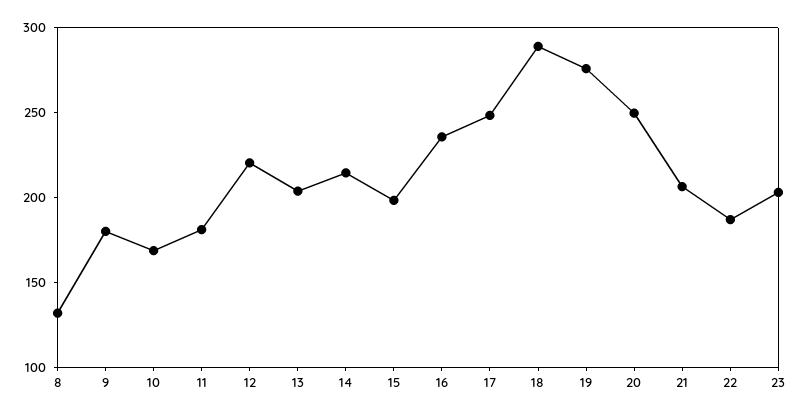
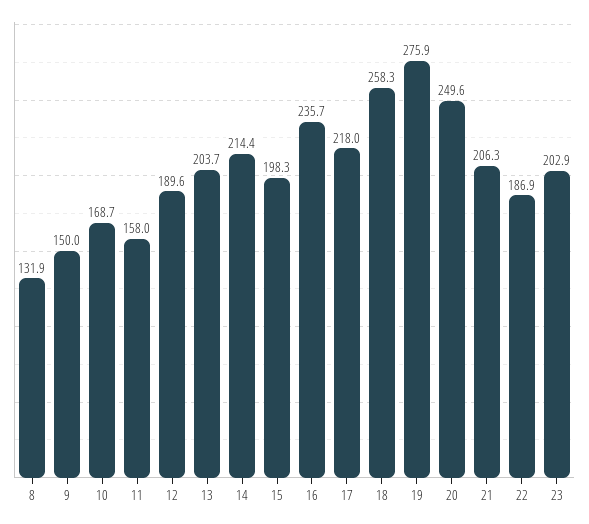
9: 180 -> 150
11: 180 -> 158
12: 220 -> 189.6
17: 250 -> 218
18: 290 -> 258.3

